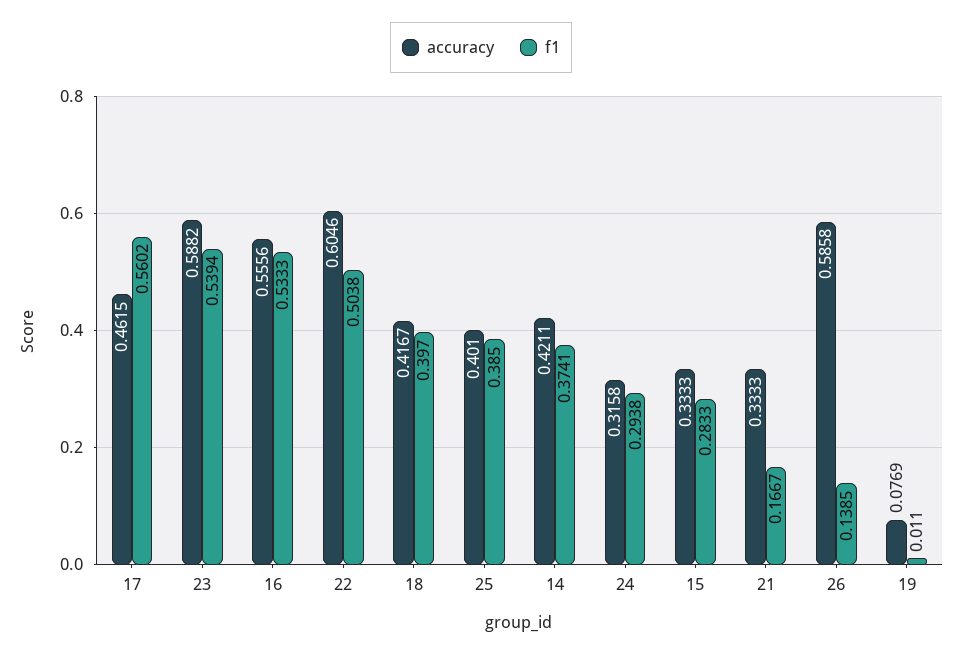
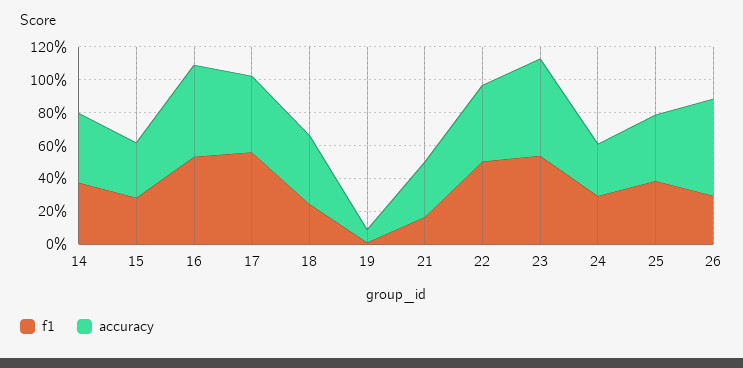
accuracy, 22: 0.6046 -> 0.45
f1, 18: 0.397 -> 0.25
f1, 26: 0.1385 -> 0.3

